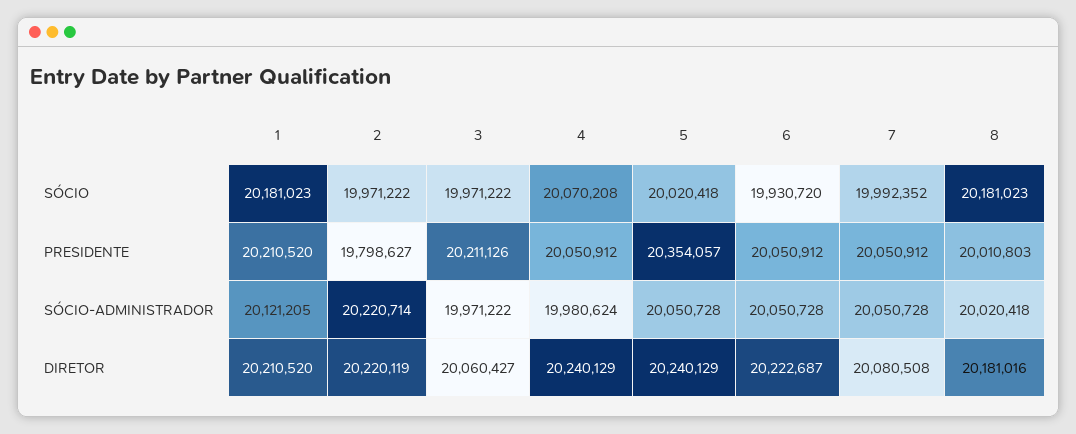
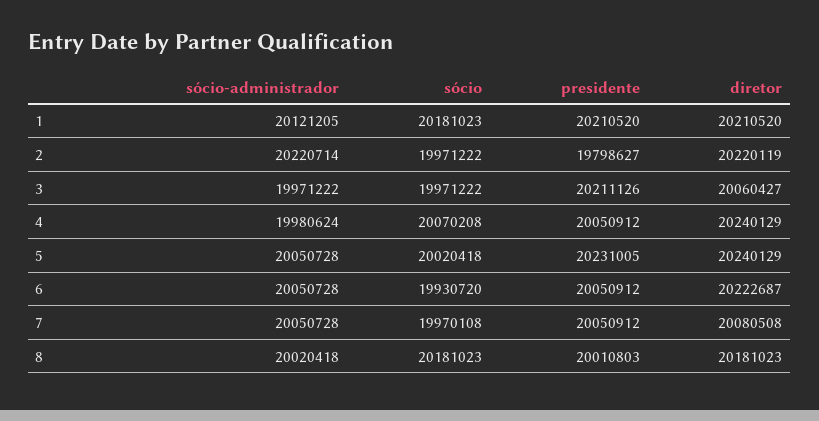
7, SÓCIO: 19992352 -> 19970108
5, PRESIDENTE: 20354057 -> 20231005
8, DIRETOR: 20181016 -> 20181023

